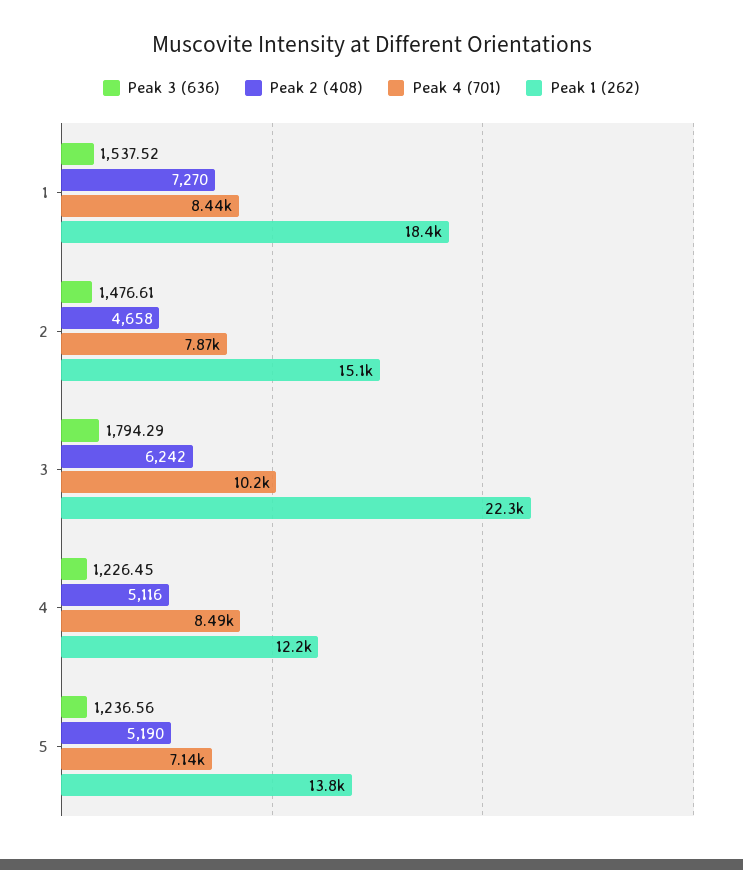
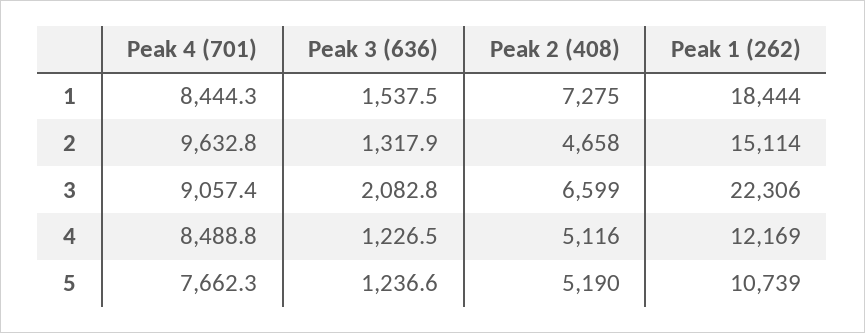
Peak 2 (408), 1: 7270 -> 7275
Peak 3 (636), 2: 1476.61 -> 1317.9
Peak 4 (701), 2: 7870 -> 9632.8
Peak 3 (636), 3: 1794.29 -> 2082.8
Peak 2 (408), 3: 6242 -> 6599
Peak 4 (701), 3: 10200 -> 9057.4
Peak 4 (701), 5: 7140 -> 7662.3
Peak 1 (262), 5: 13800 -> 10739

